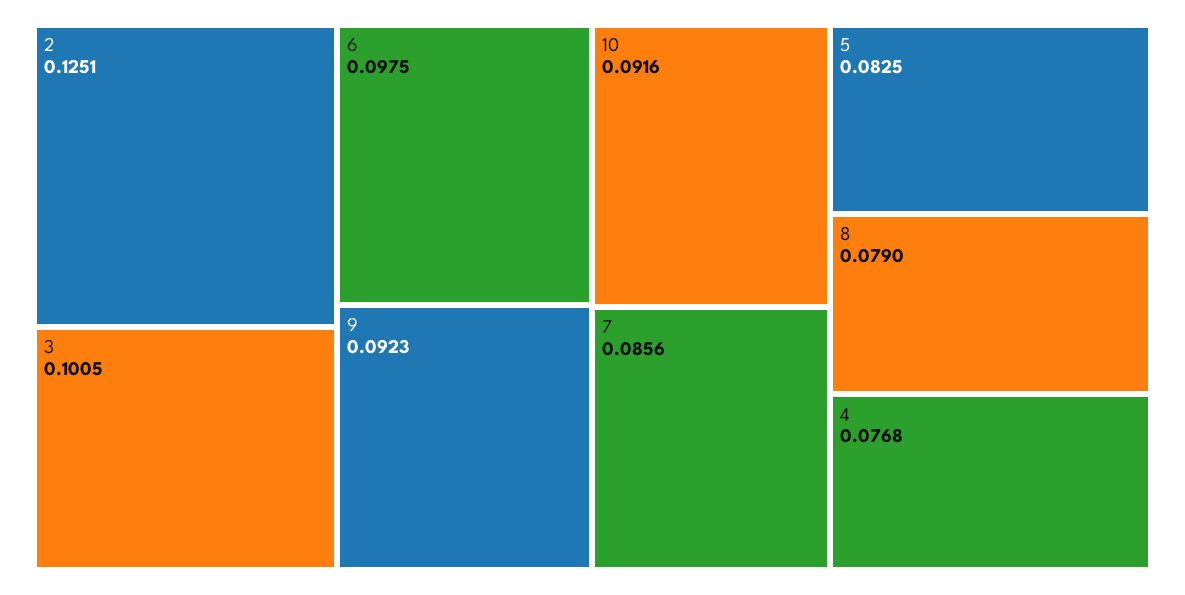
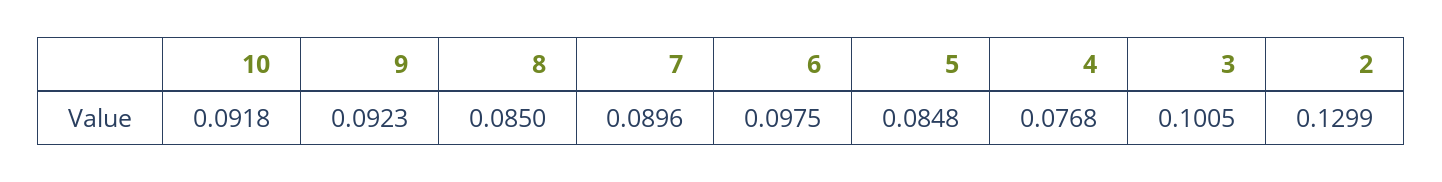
2: 0.1251 -> 0.1299
10: 0.0916 -> 0.0918
7: 0.0856 -> 0.0896
5: 0.0825 -> 0.0848
8: 0.079 -> 0.085

